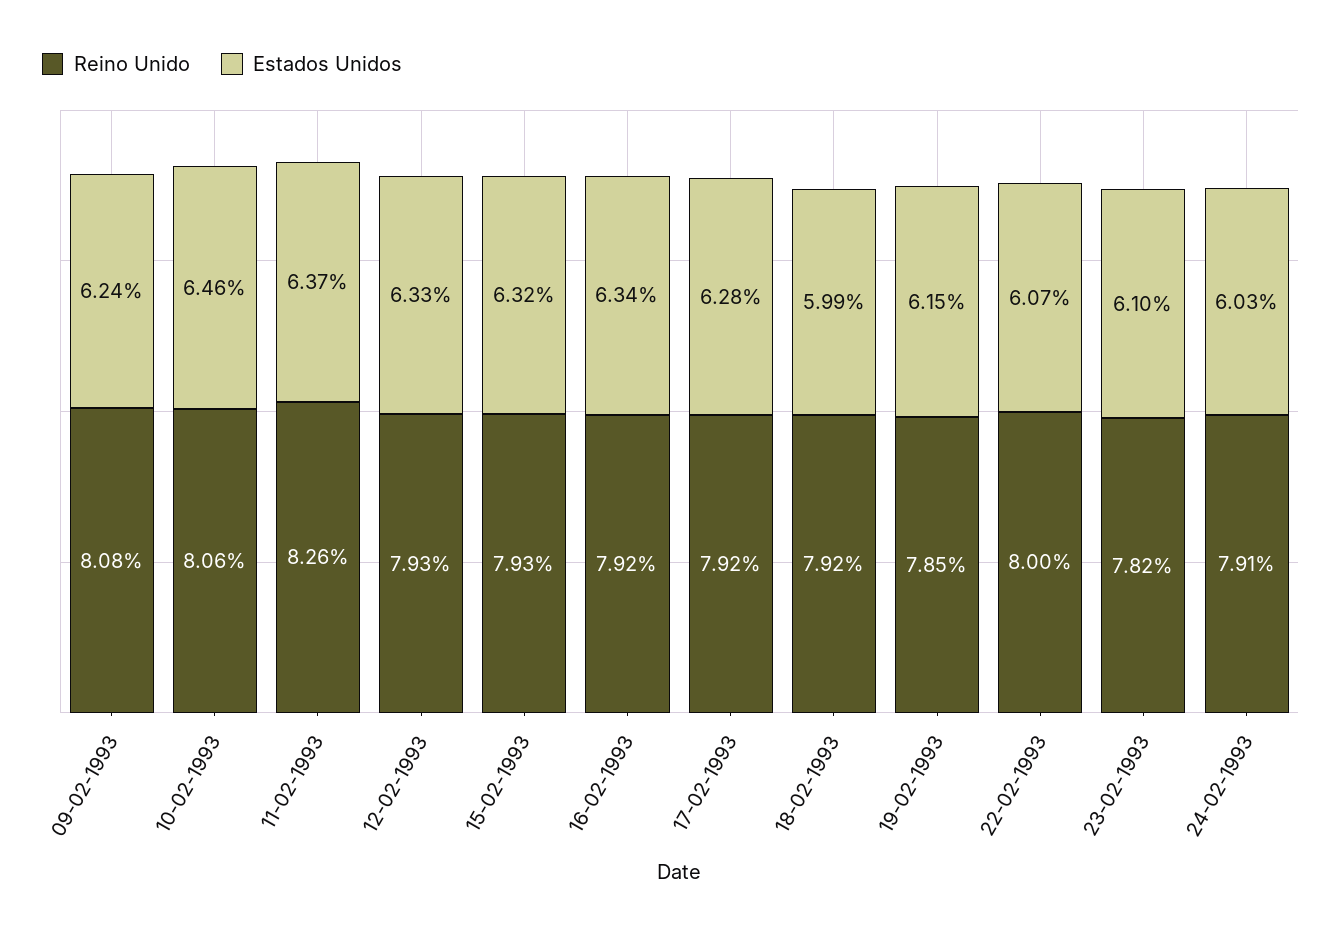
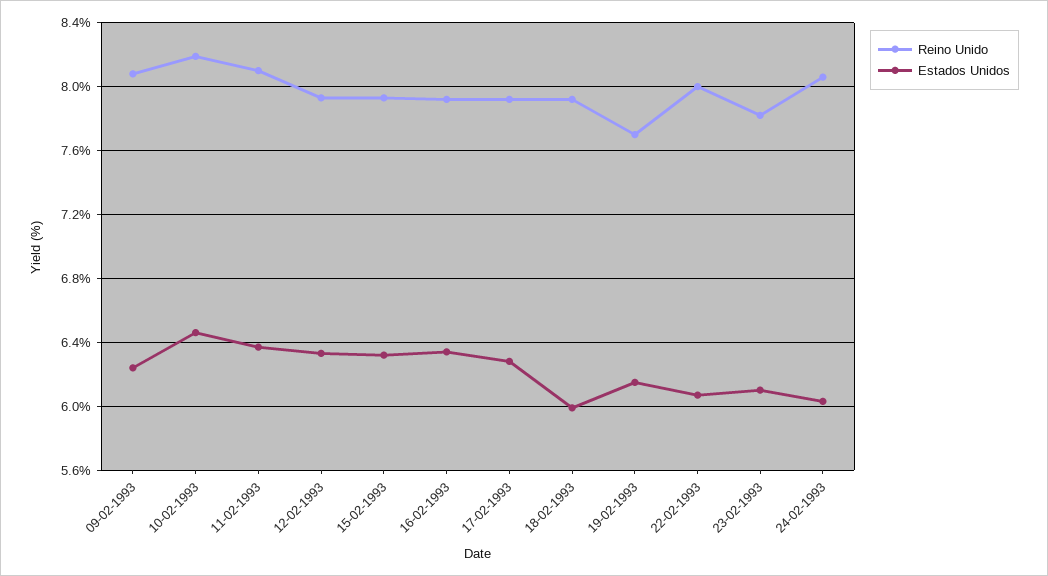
Reino Unido, 10-02-1993: 8.06 -> 8.2
Reino Unido, 11-02-1993: 8.26 -> 8.1
Reino Unido, 19-02-1993: 7.85 -> 7.7
Reino Unido, 24-02-1993: 7.91 -> 8.05

